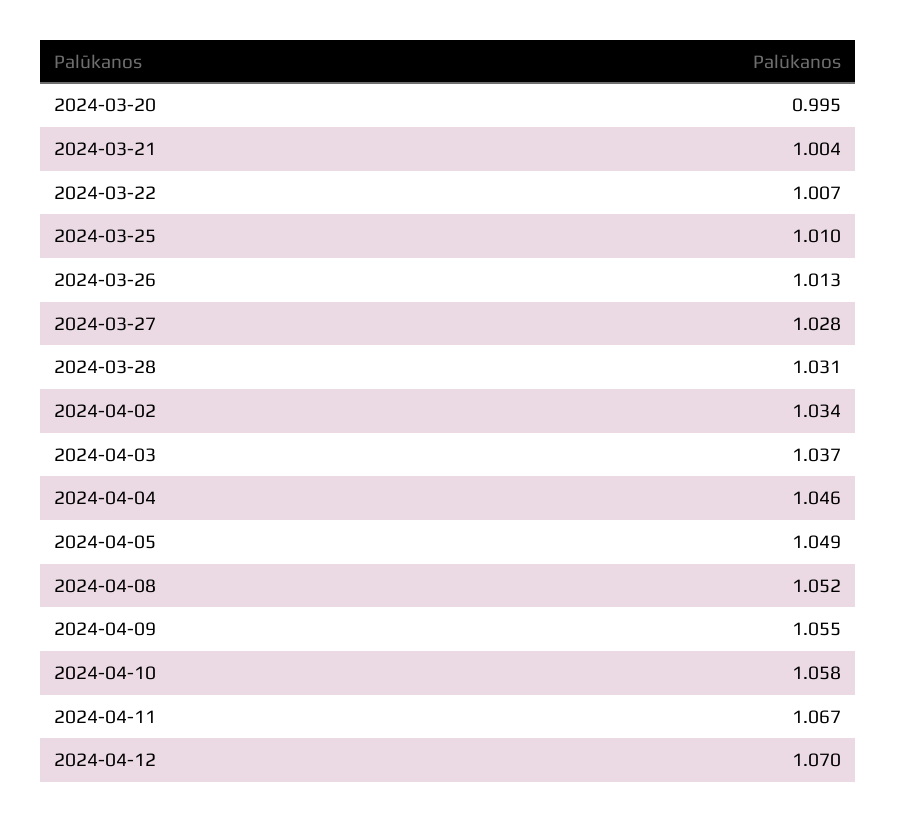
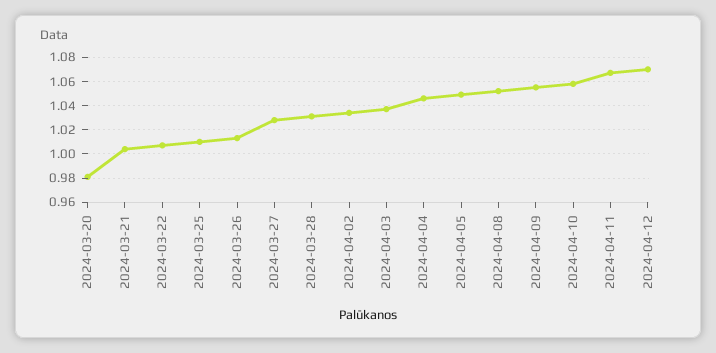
2024-03-20: 0.995 -> 0.98

